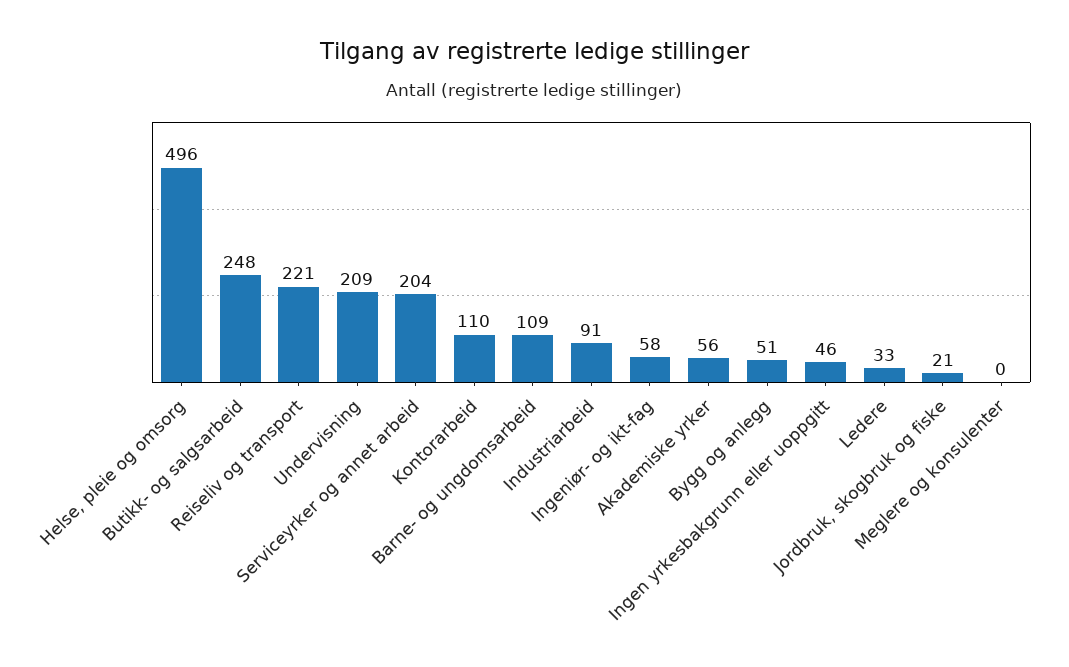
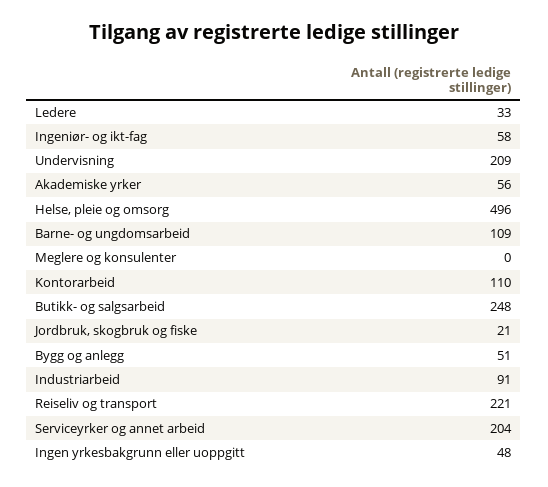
Ingen yrkesbakgrunn eller uoppgitt: 46 -> 48

